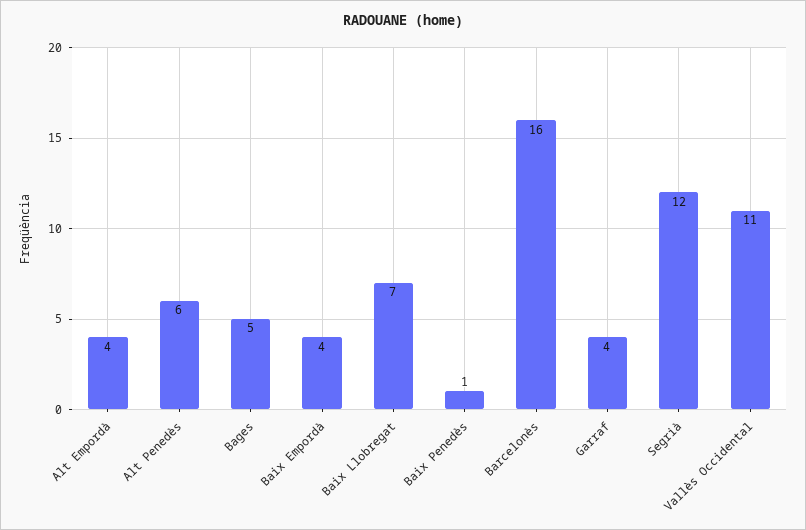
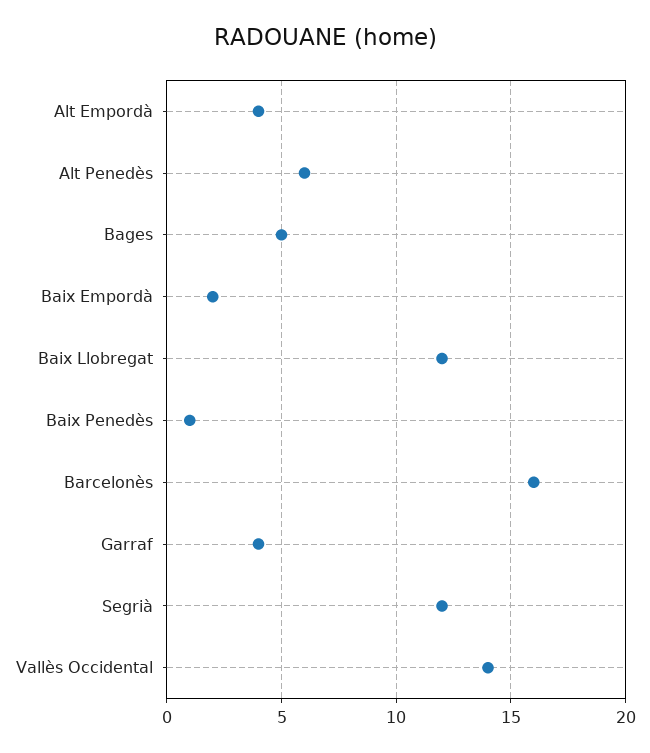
Baix Empordà: 4 -> 2
Baix Llobregat: 7 -> 12
Vallès Occidental: 11 -> 14

